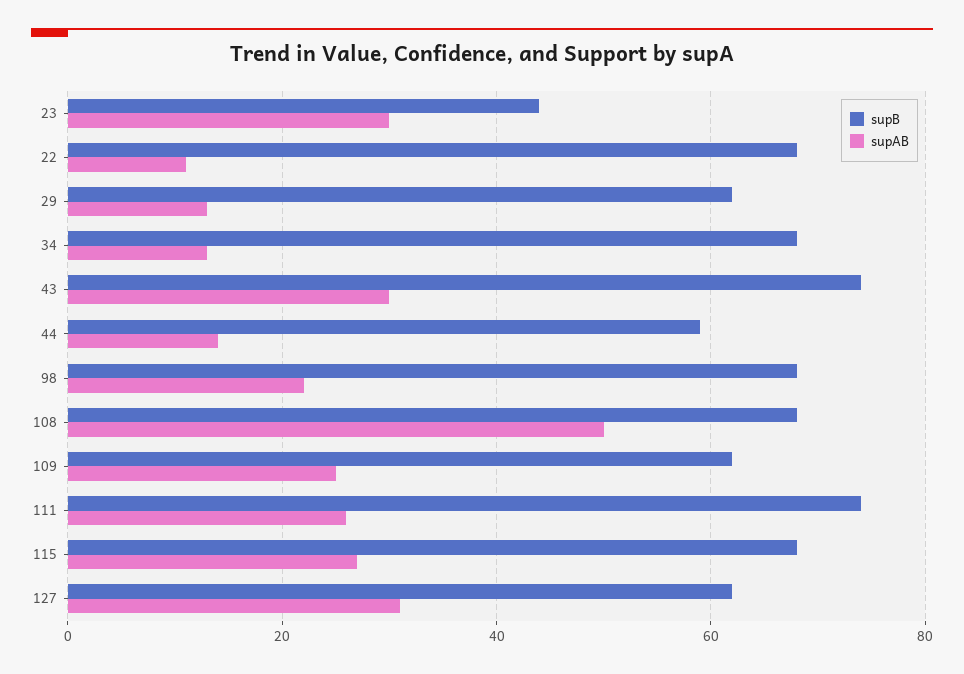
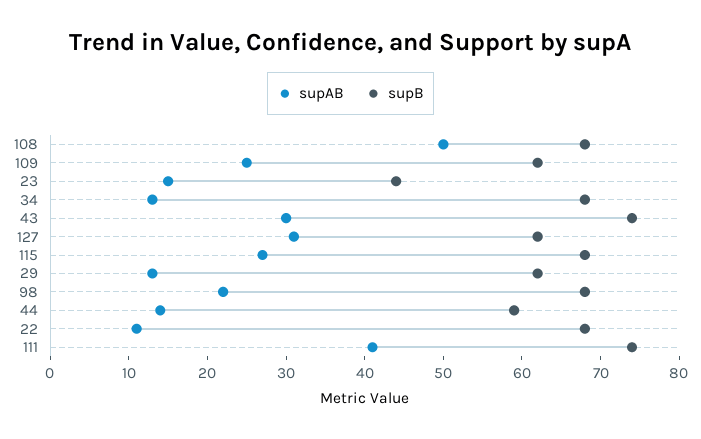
supAB, 23: 30 -> 15
supAB, 111: 25 -> 40

